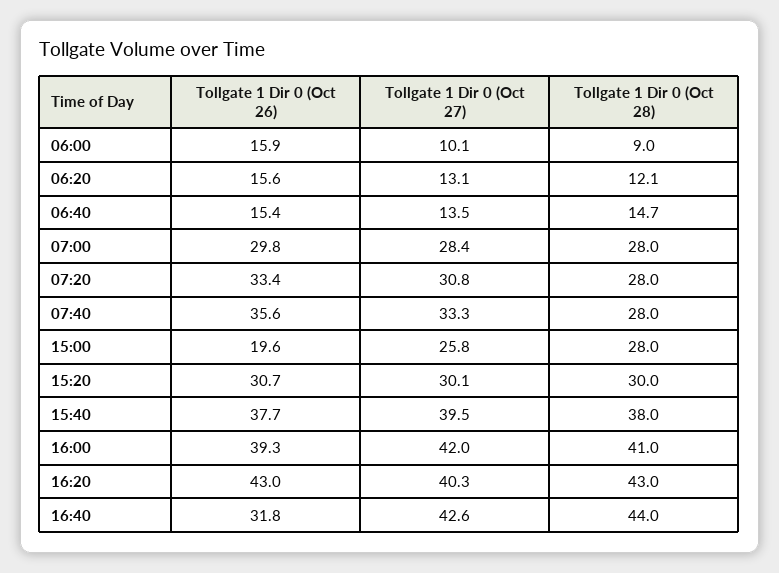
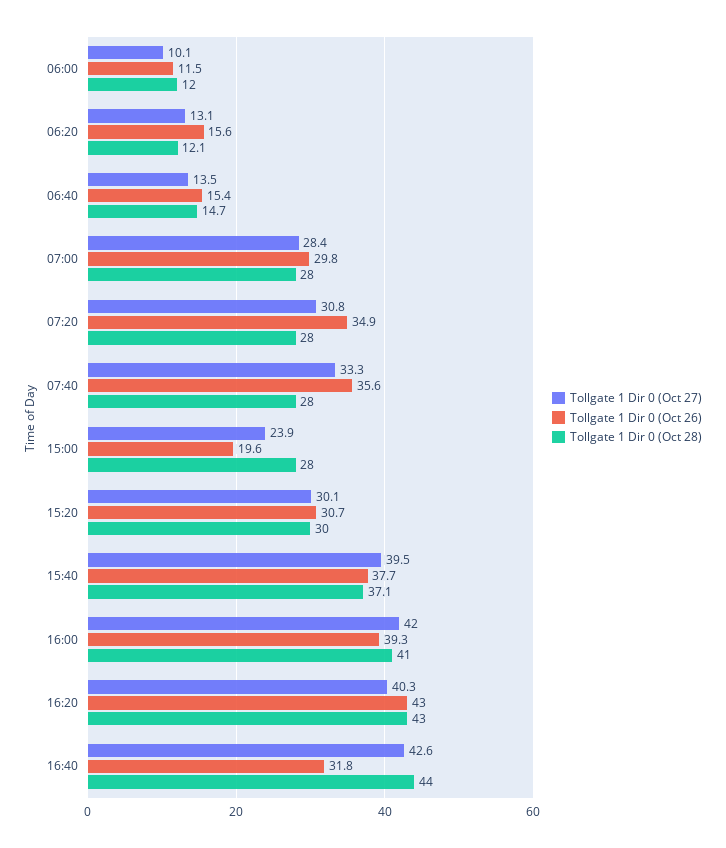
Tollgate 1 Dir 0 (Oct 26), 06:00: 15.9 -> 11.5
Tollgate 1 Dir 0 (Oct 28), 06:00: 9 -> 12
Tollgate 1 Dir 0 (Oct 26), 07:20: 33.4 -> 34.9
Tollgate 1 Dir 0 (Oct 27), 15:00: 25.8 -> 23.9
Tollgate 1 Dir 0 (Oct 28), 15:40: 38 -> 37.1

